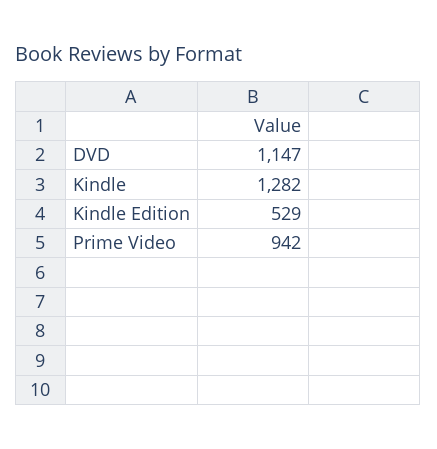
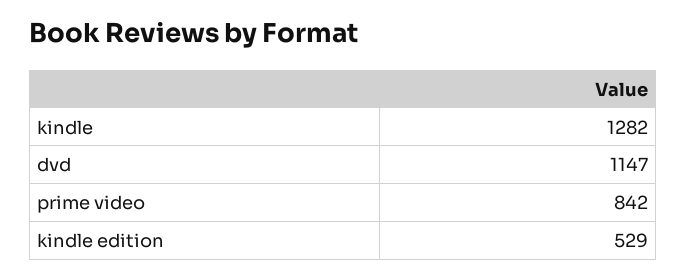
Prime Video: 942 -> 842

